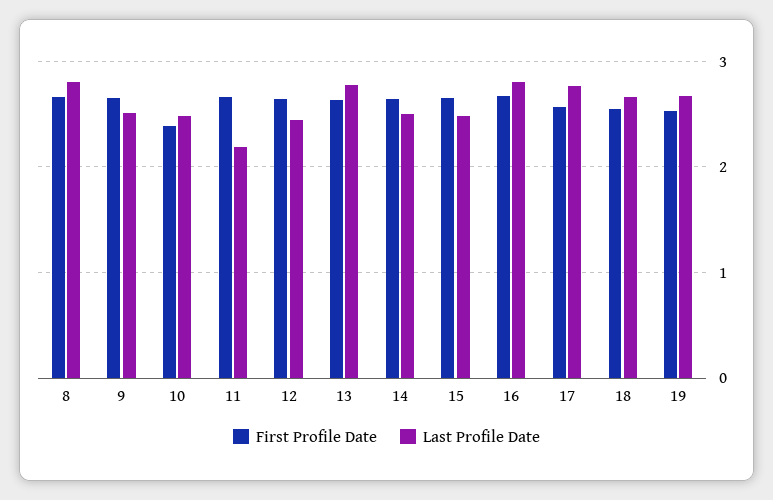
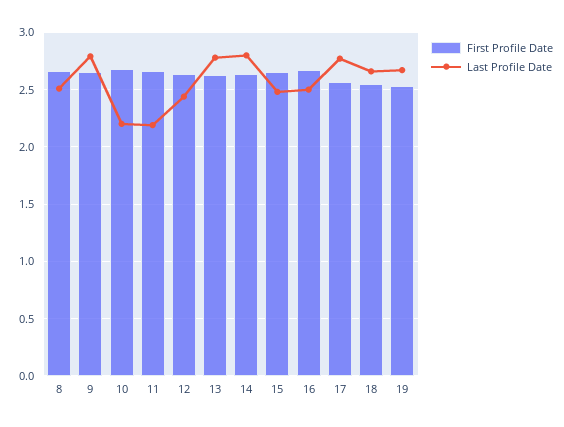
Last Profile Date, 8: 2.8 -> 2.5
Last Profile Date, 9: 2.5 -> 2.8
First Profile Date, 10: 2.4 -> 2.7
Last Profile Date, 10: 2.5 -> 2.2
Last Profile Date, 14: 2.5 -> 2.8
Last Profile Date, 16: 2.8 -> 2.5

